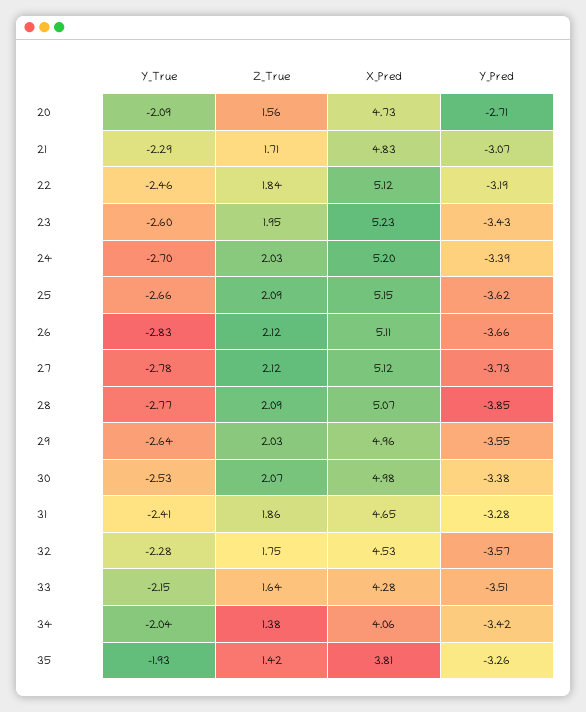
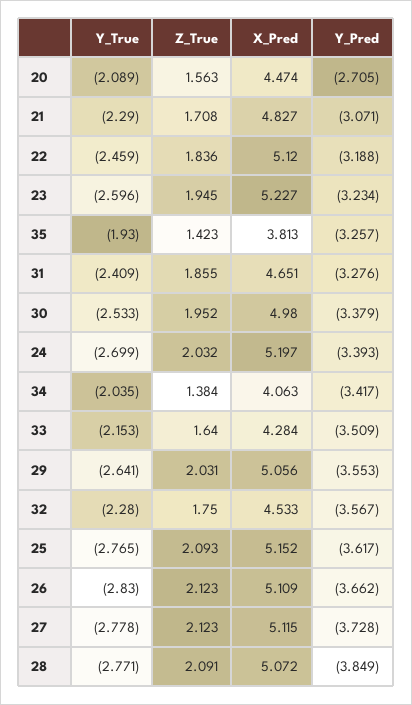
X_Pred, 20: 4.73 -> 4.474
Y_Pred, 23: -3.43 -> -3.234
Y_True, 25: -2.66 -> -2.765
X_Pred, 29: 4.96 -> 5.056
Z_True, 30: 2.07 -> 1.952

